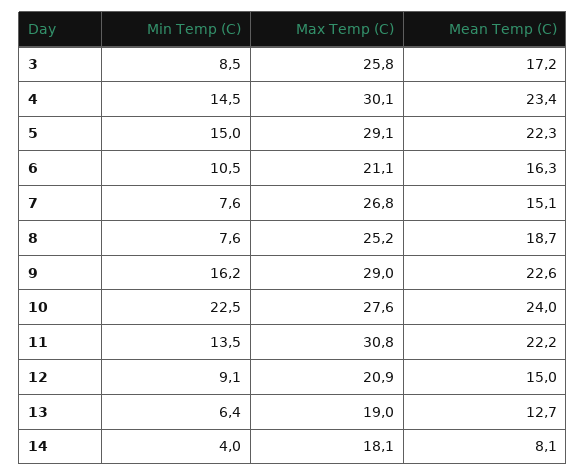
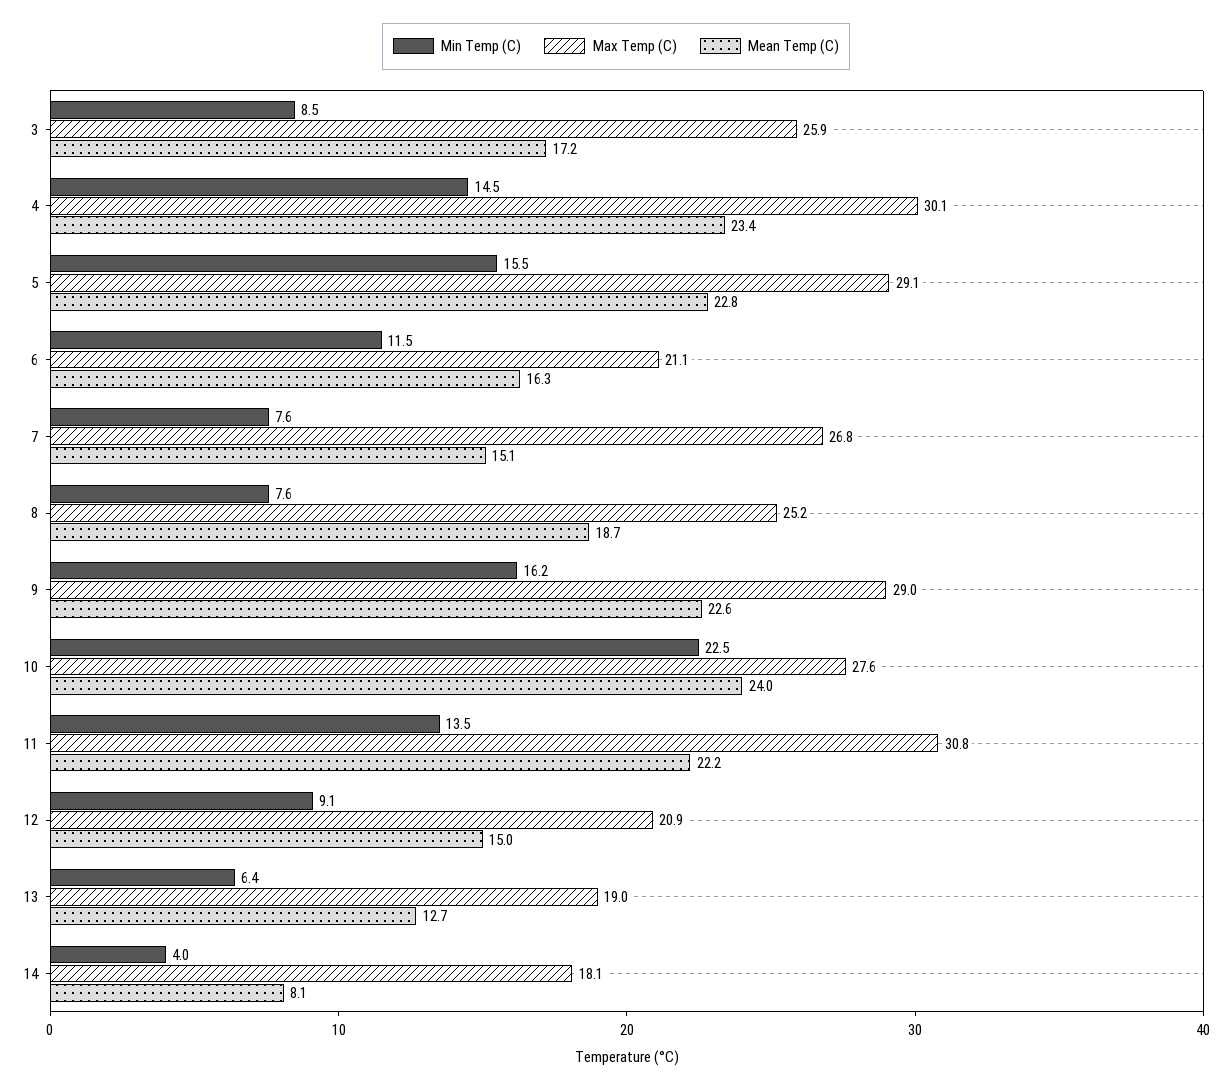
Max Temp (C), 3: 25.8 -> 25.9
Min Temp (C), 5: 15 -> 15.5
Mean Temp (C), 5: 22.3 -> 22.8
Min Temp (C), 6: 10.5 -> 11.5

